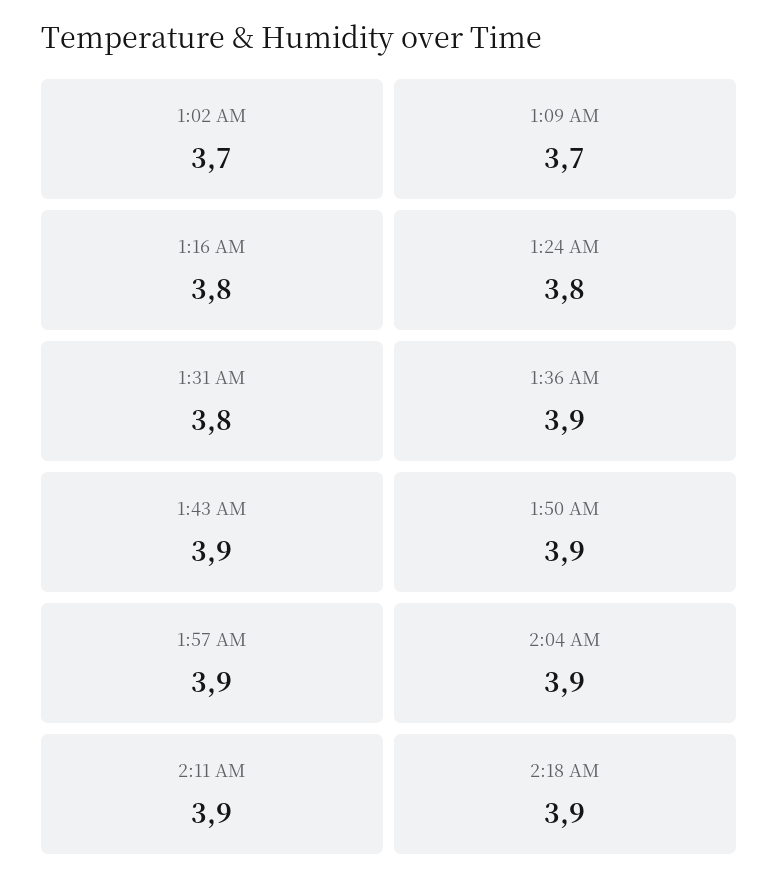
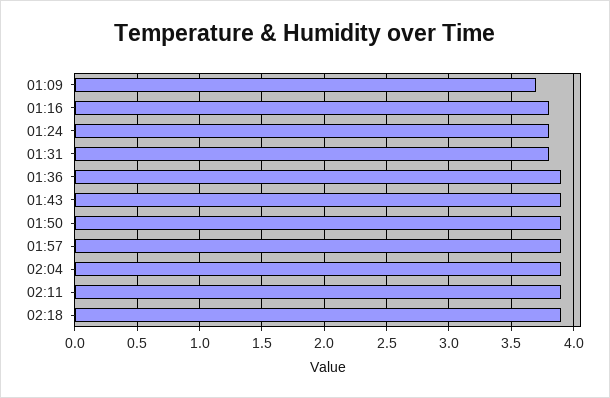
1:02 AM: 3.7 -> none

